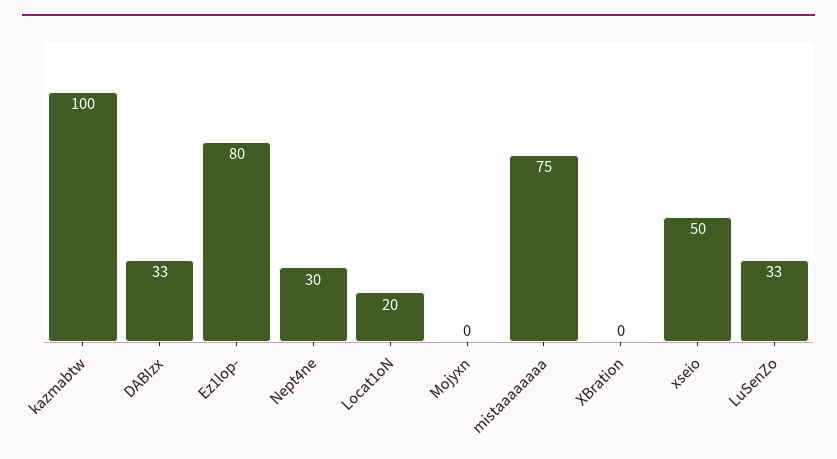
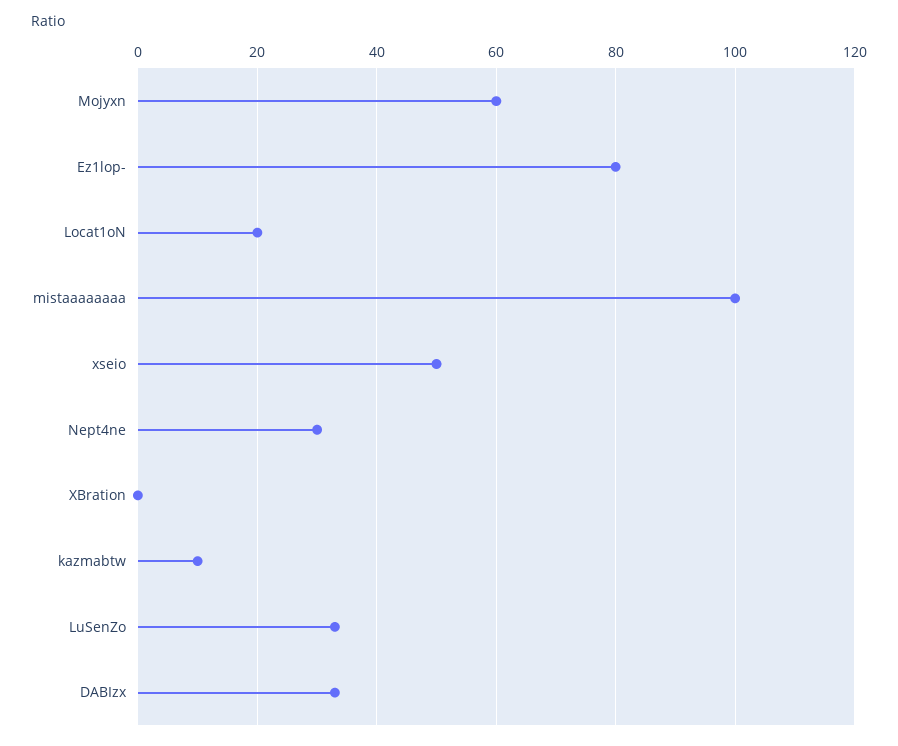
kazmabtw: 100 -> 10
Mojyxn: 0 -> 60
mistaaaaaaaa: 75 -> 100

